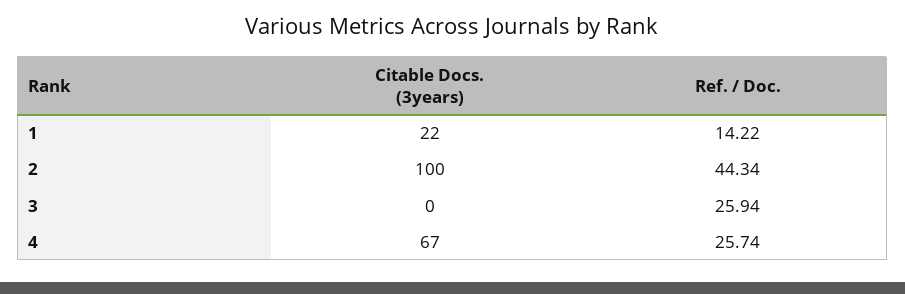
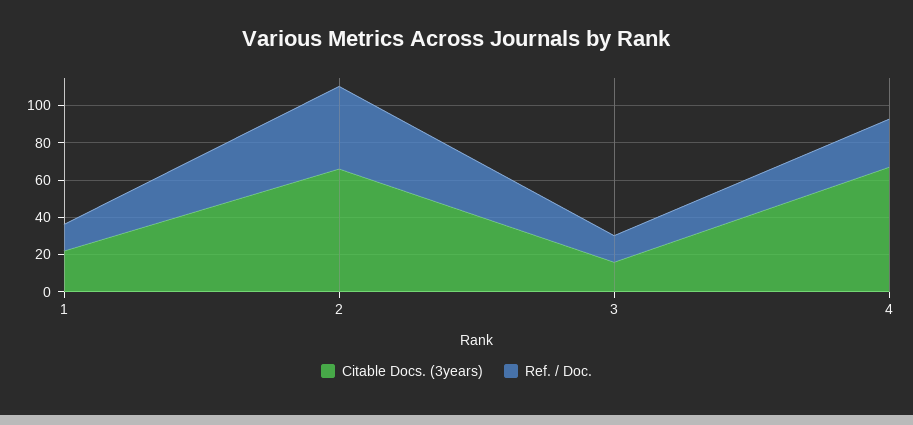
Citable Docs. (3years), 2: 100 -> 65
Citable Docs. (3years), 3: 0 -> 15
Ref. / Doc., 3: 25.94 -> 15

